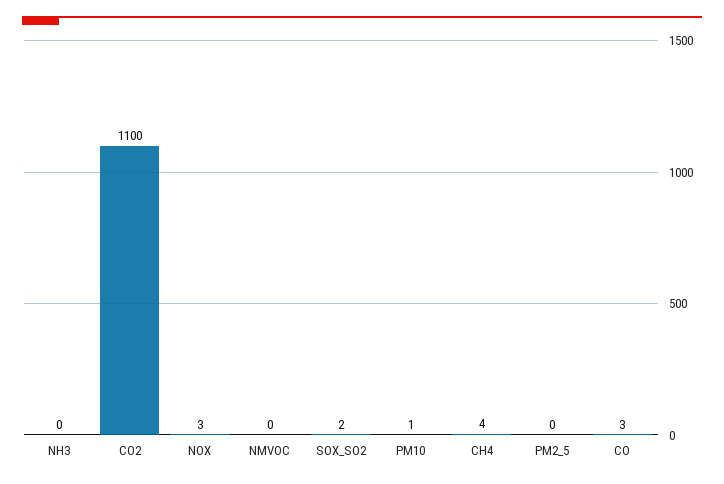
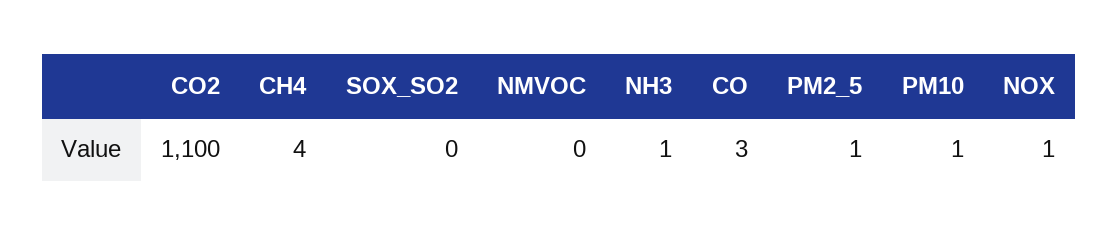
NH3: 0 -> 1
NOX: 3 -> 1
SOX_SO2: 2 -> 0
PM2_5: 0 -> 1

